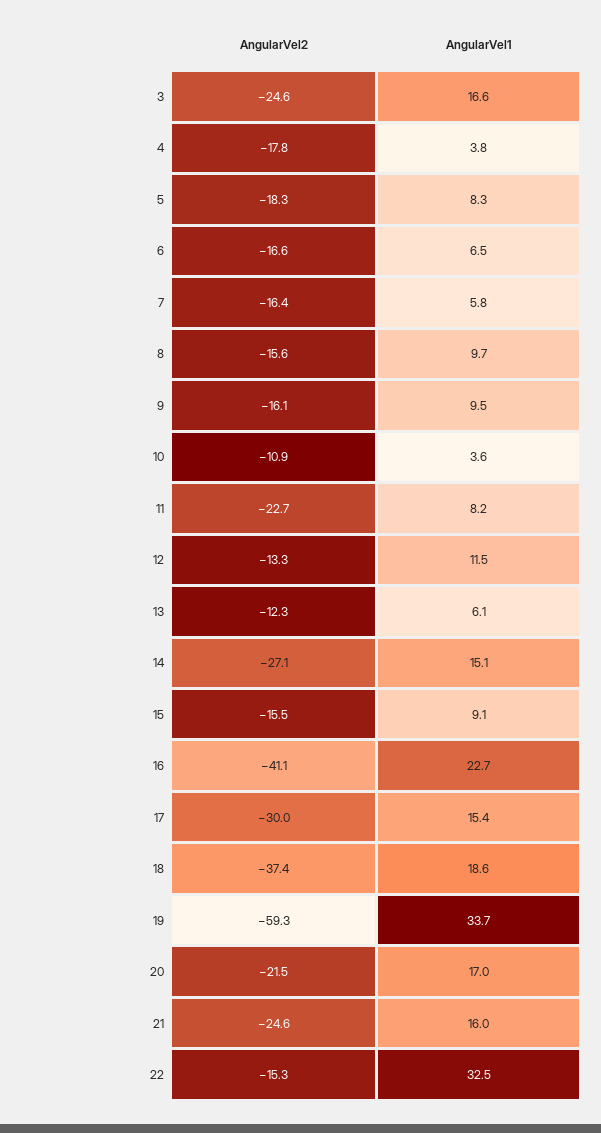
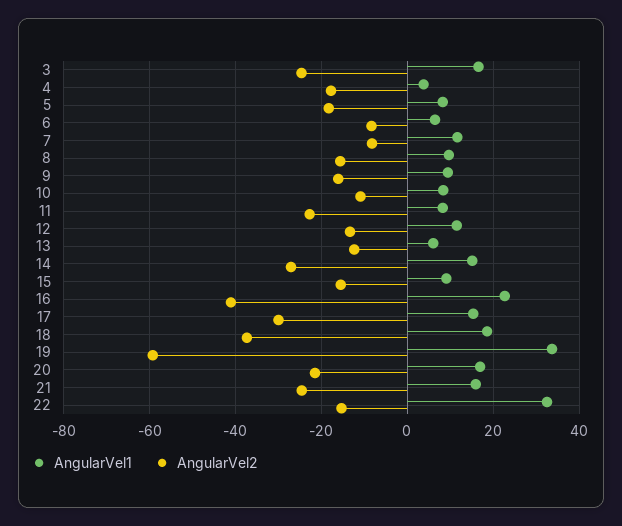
AngularVel2, 6: -16.6 -> -8
AngularVel2, 7: -16.4 -> -8
AngularVel1, 7: 5.8 -> 12
AngularVel1, 10: 3.6 -> 8

